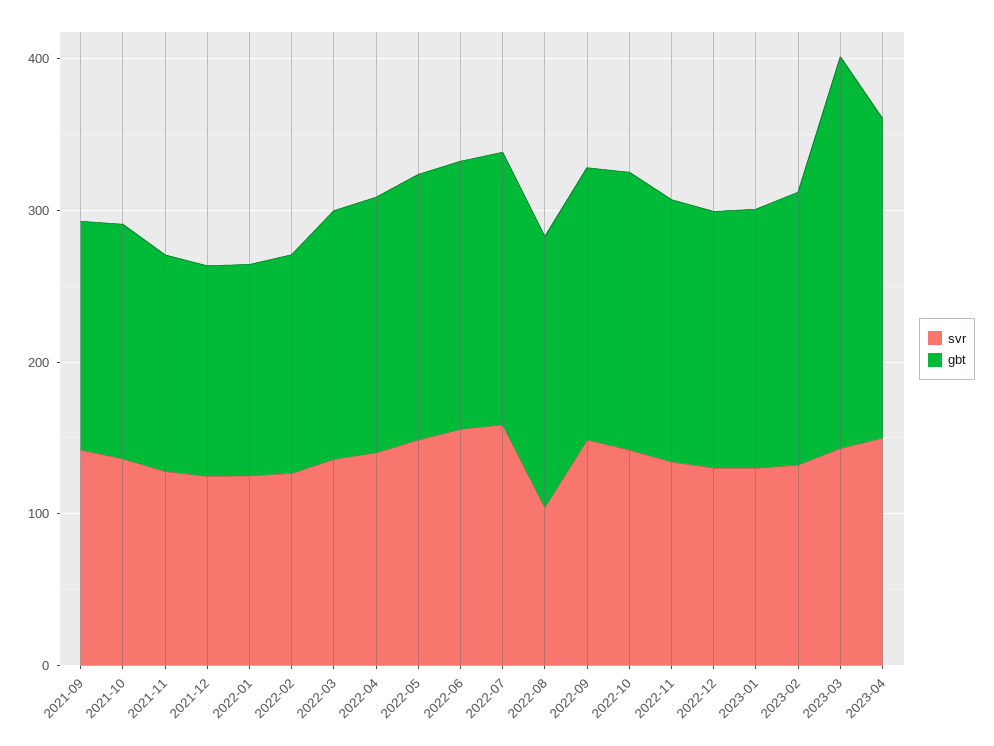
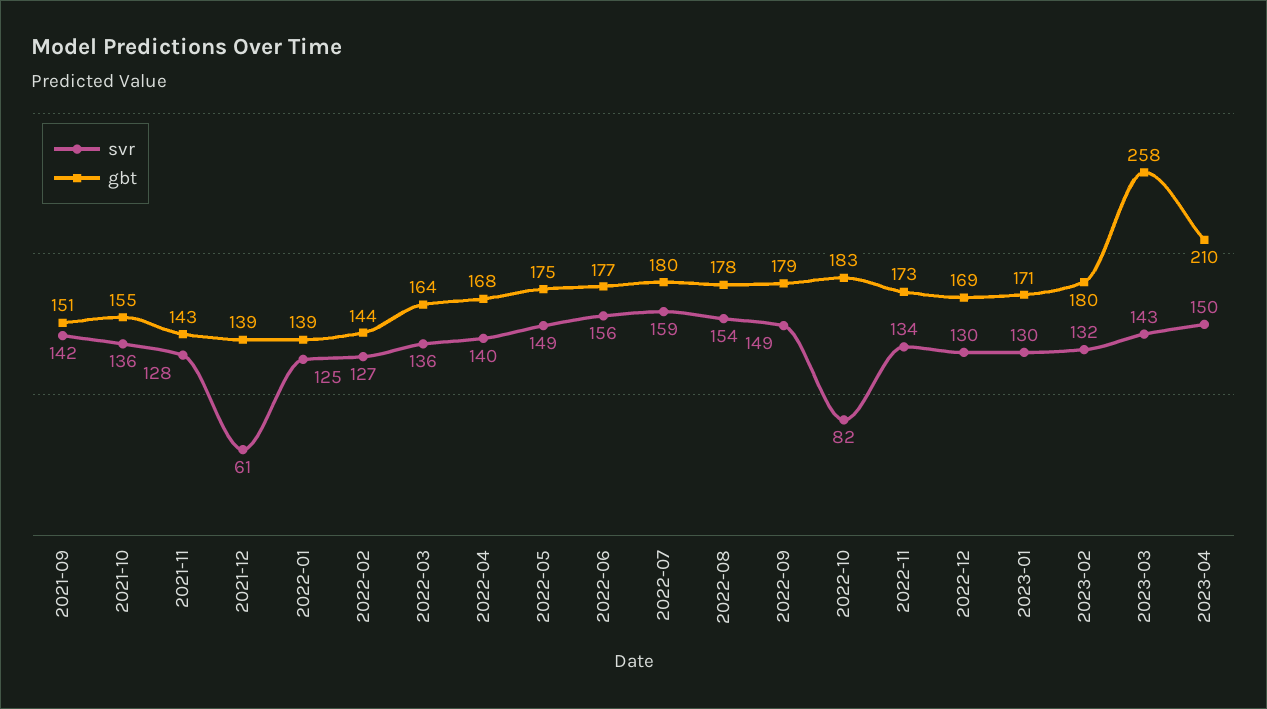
svr, 2021-12: 120 -> 61
svr, 2022-08: 100 -> 154
svr, 2022-10: 140 -> 82

